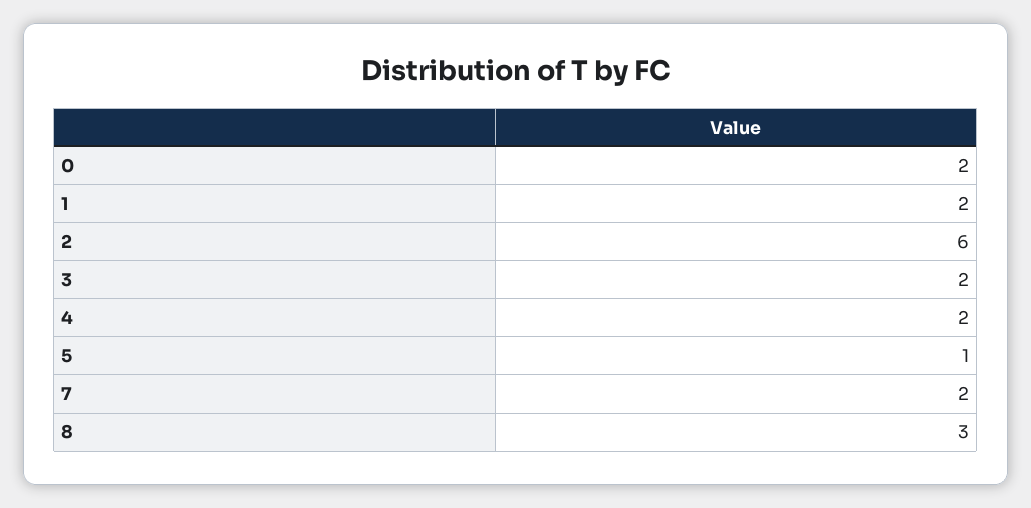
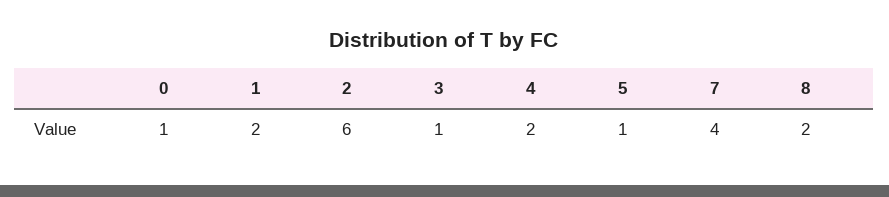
0: 2 -> 1
3: 2 -> 1
7: 2 -> 4
8: 3 -> 2

